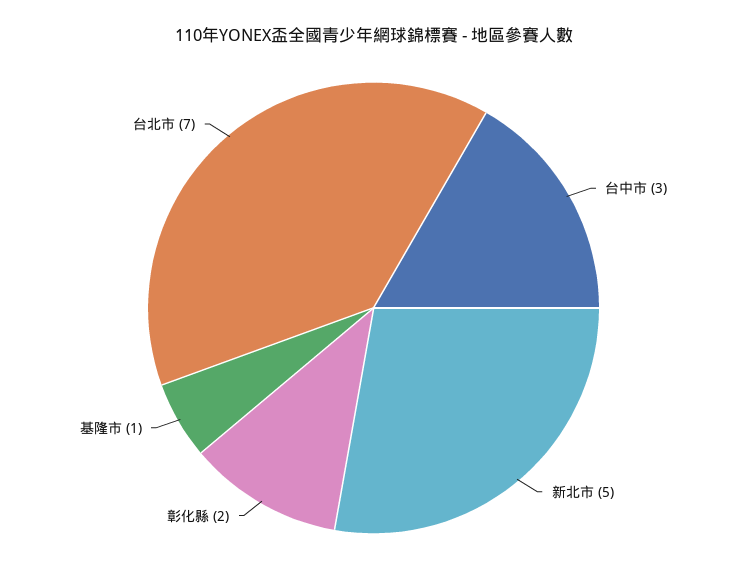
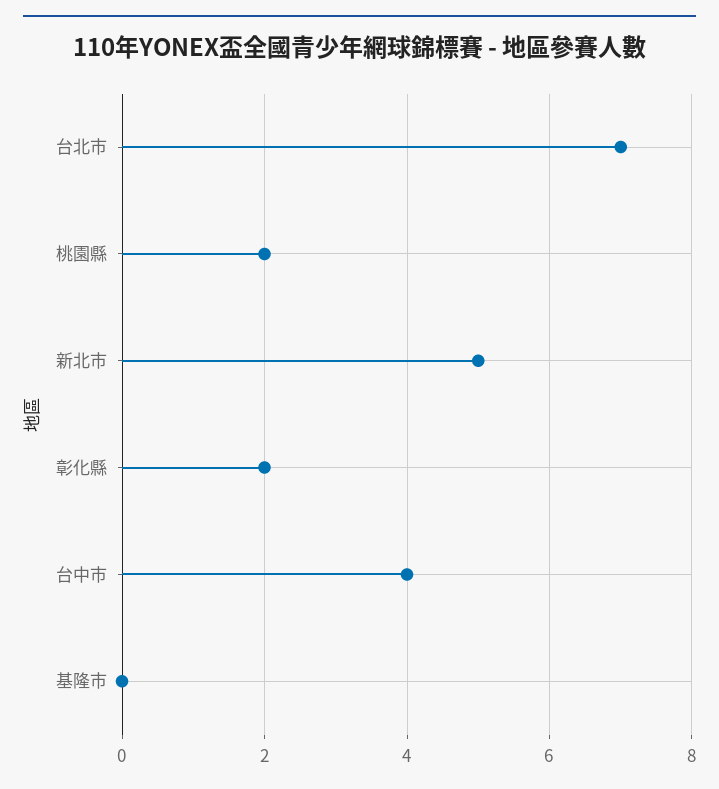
台中市: 3 -> 4
基隆市: 1 -> 0
桃園縣: none -> 2

